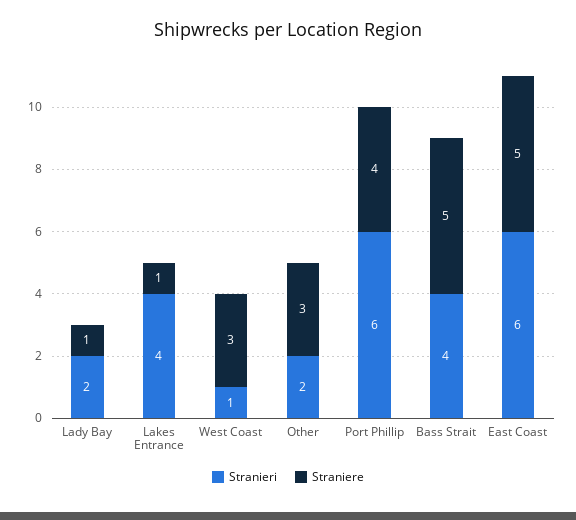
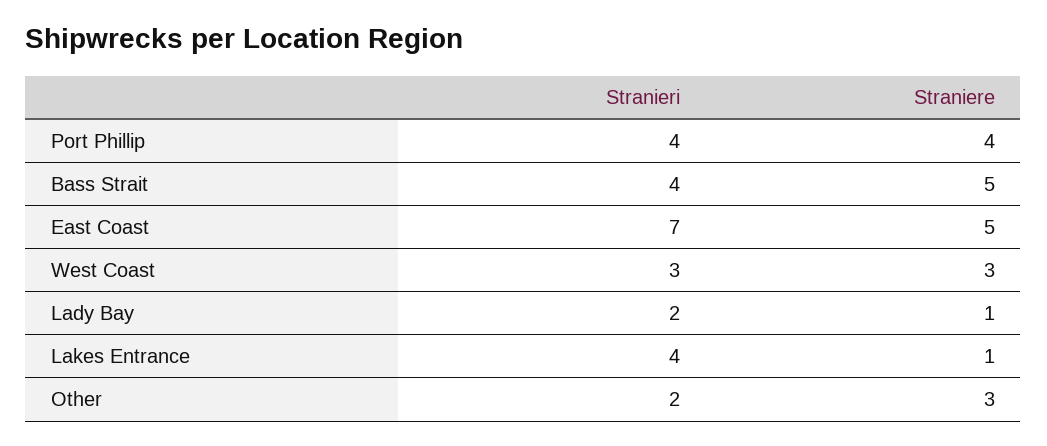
Stranieri, West Coast: 1 -> 3
Stranieri, Port Phillip: 6 -> 4
Stranieri, East Coast: 6 -> 7

